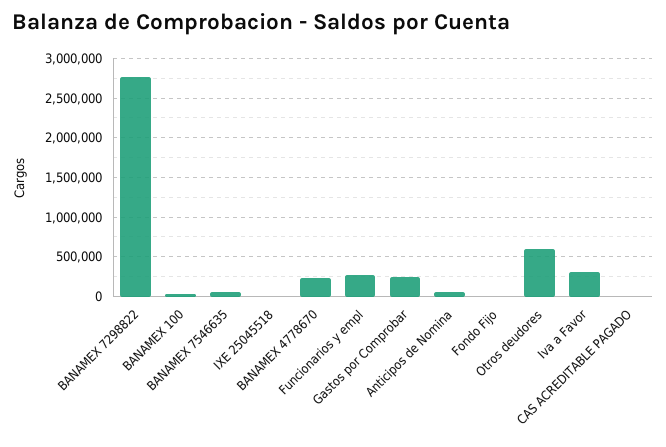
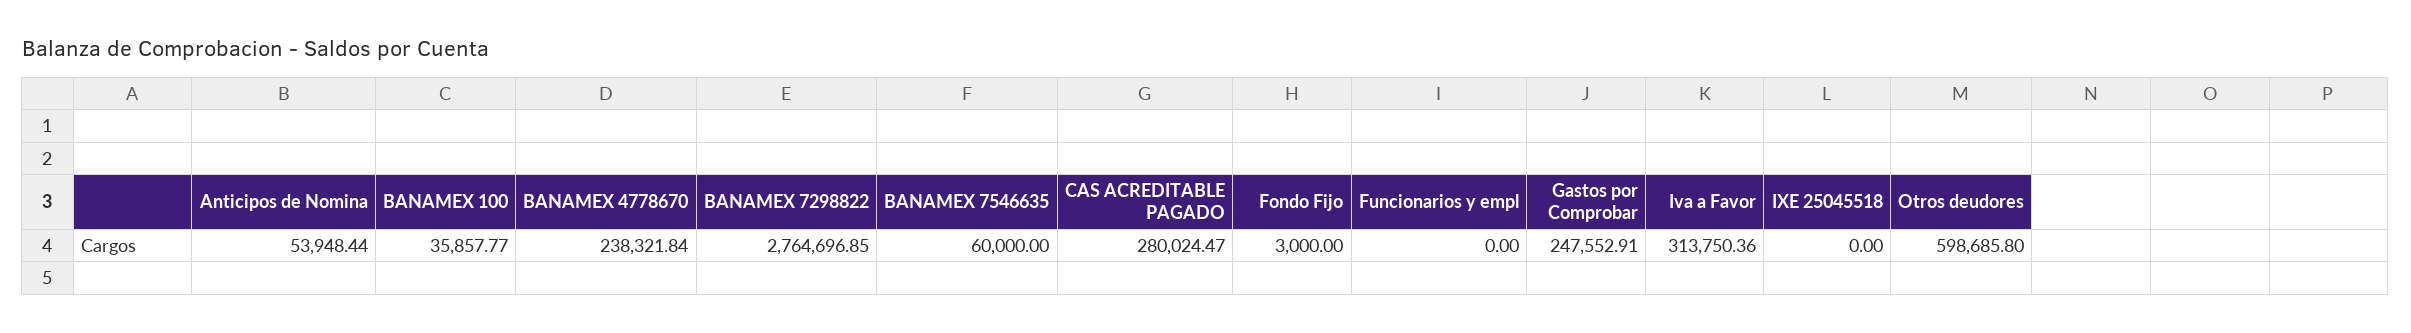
Funcionarios y empl: 300000 -> 0
CAS ACREDITABLE PAGADO: 0 -> 280024.47

